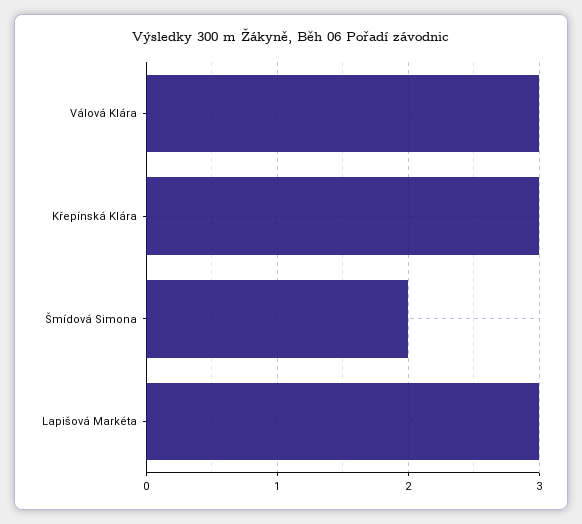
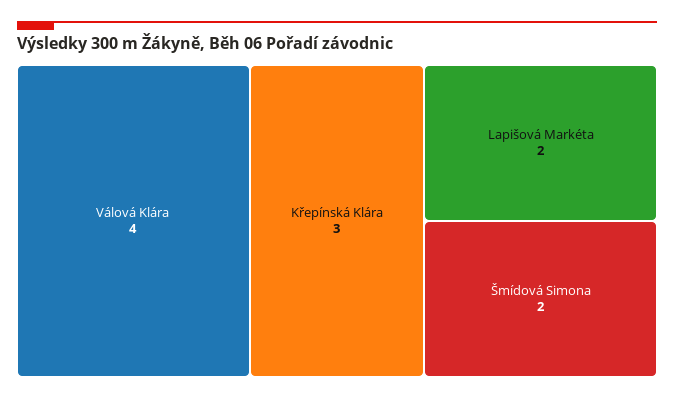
Válová Klára: 3 -> 4
Lapišová Markéta: 3 -> 2

